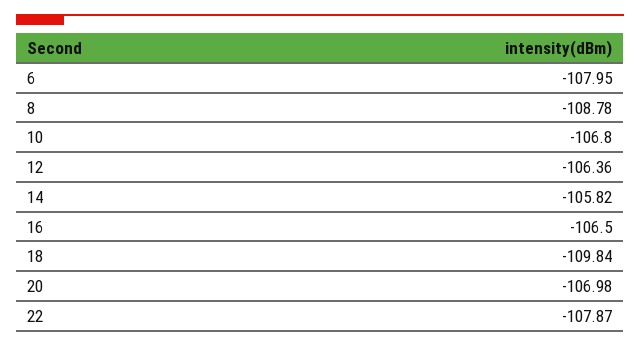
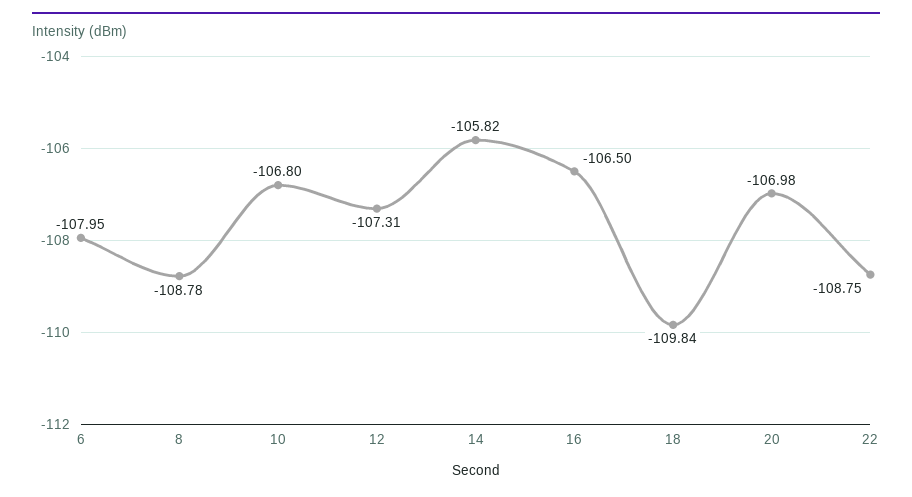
12: -106.36 -> -107.31
22: -107.87 -> -108.75

